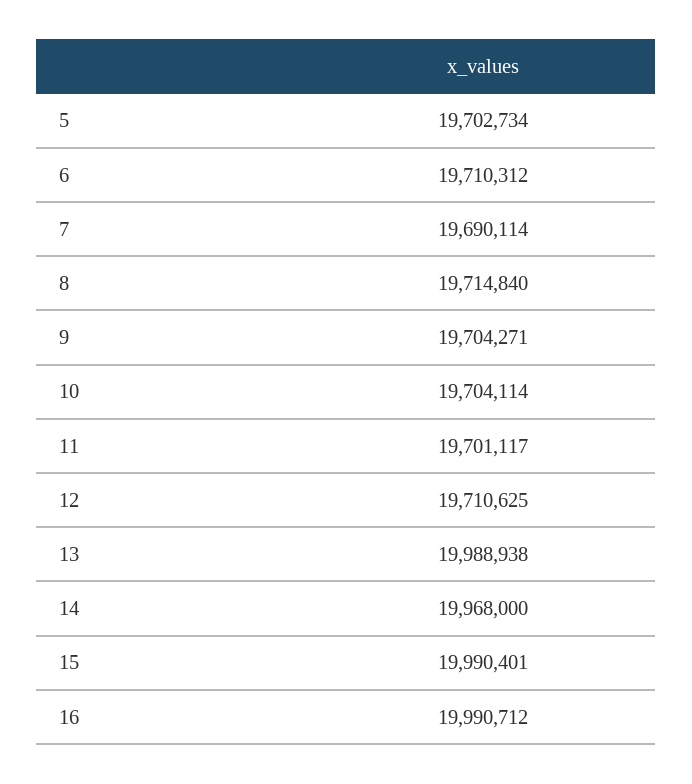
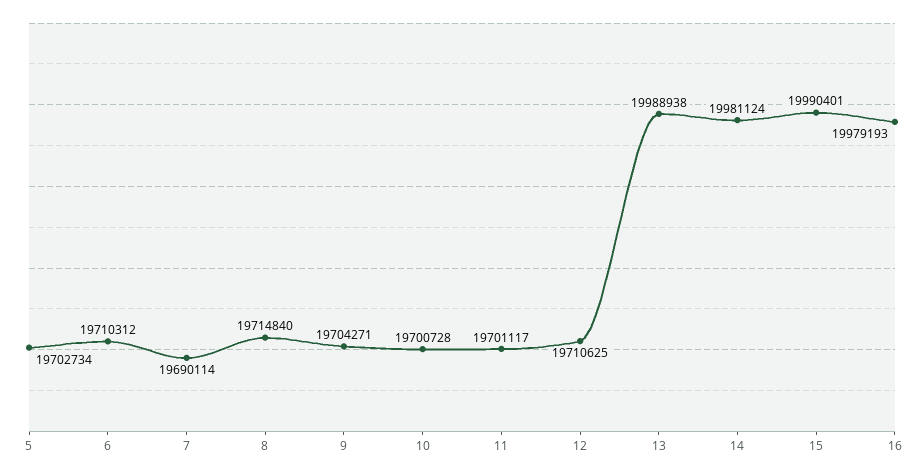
10: 19704114 -> 19700728
14: 19968000 -> 19981124
16: 19990712 -> 19979193

